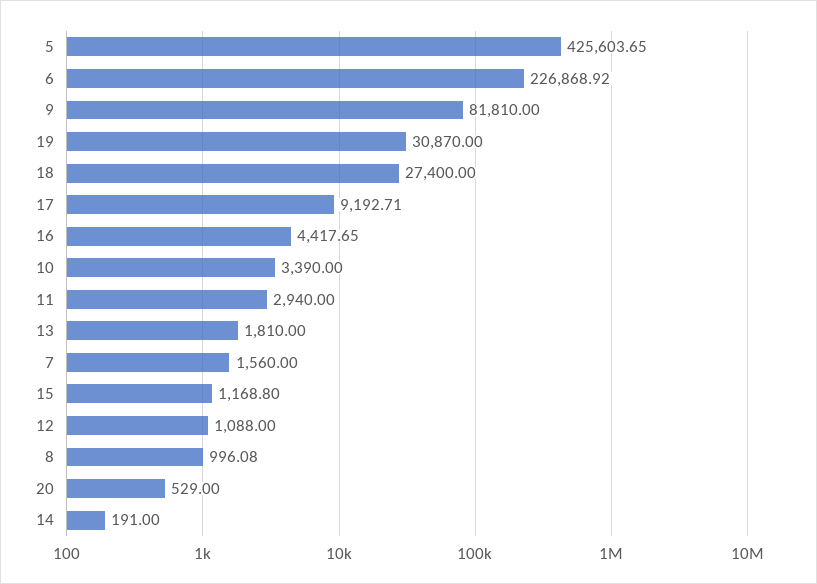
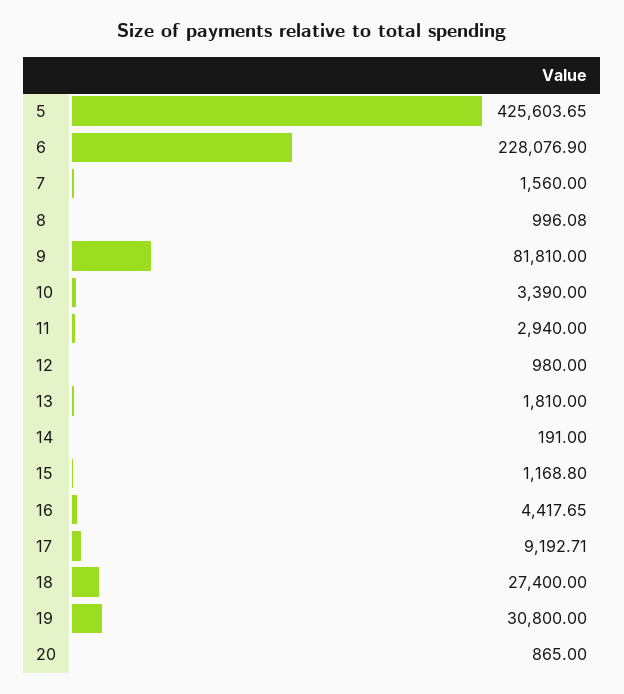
6: 226868.92 -> 228076.9
19: 30870 -> 30800
12: 1088 -> 980
20: 529 -> 865

